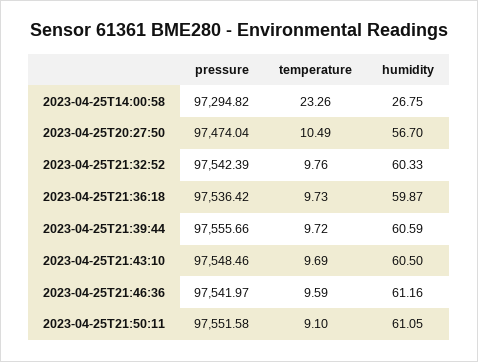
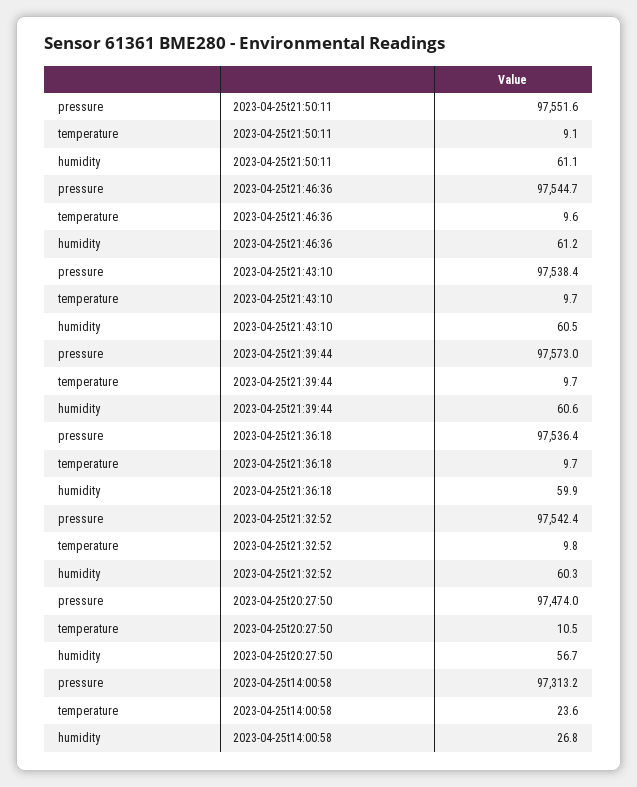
pressure, 2023-04-25T14:00:58: 97294.82 -> 97313.2
temperature, 2023-04-25T14:00:58: 23.26 -> 23.6
pressure, 2023-04-25T21:39:44: 97555.66 -> 97573
pressure, 2023-04-25T21:43:10: 97548.46 -> 97538.4
pressure, 2023-04-25T21:46:36: 97541.97 -> 97544.7

